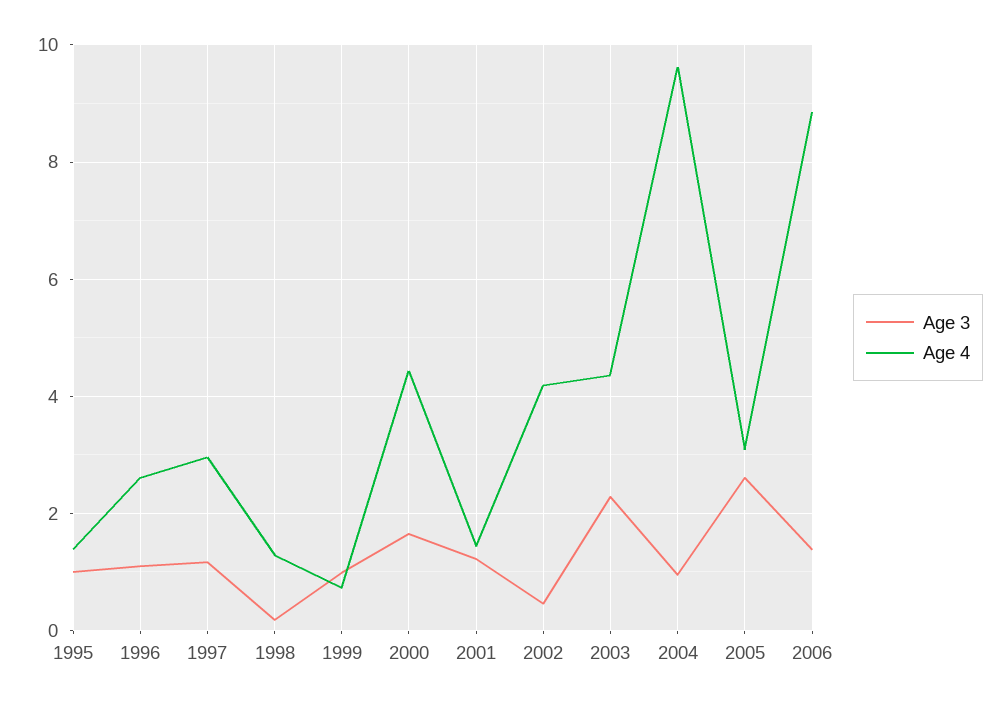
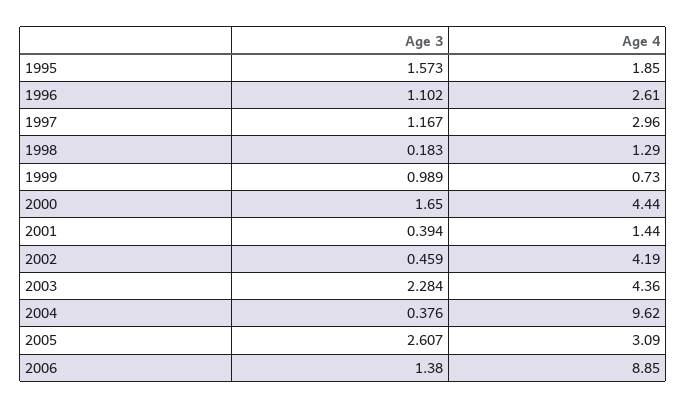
Age 3, 1995: 1 -> 1.573
Age 4, 1995: 1.4 -> 1.85
Age 3, 2001: 1.2 -> 0.394
Age 3, 2004: 1 -> 0.376

